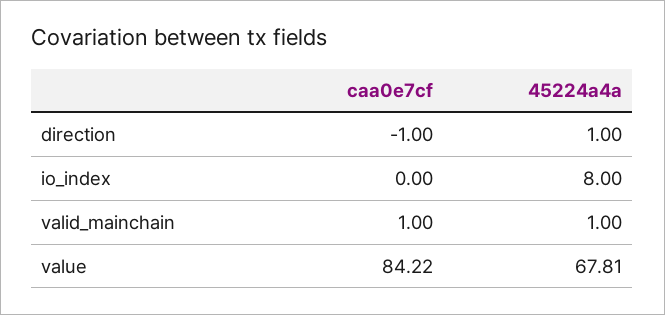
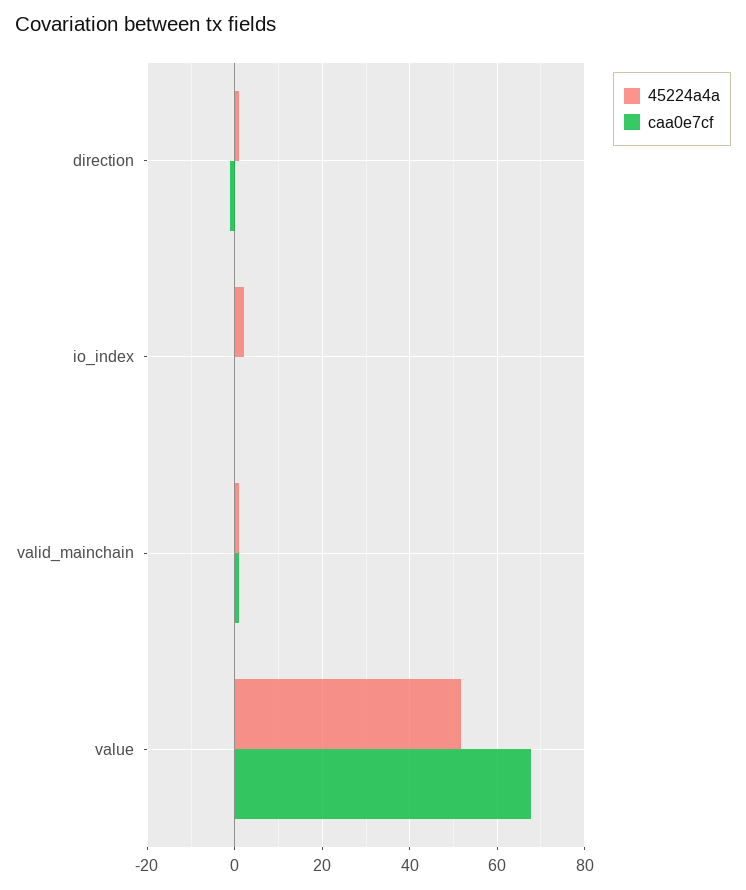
45224a4a, io_index: 8 -> 2
caa0e7cf, value: 84.22 -> 68
45224a4a, value: 67.81 -> 52

